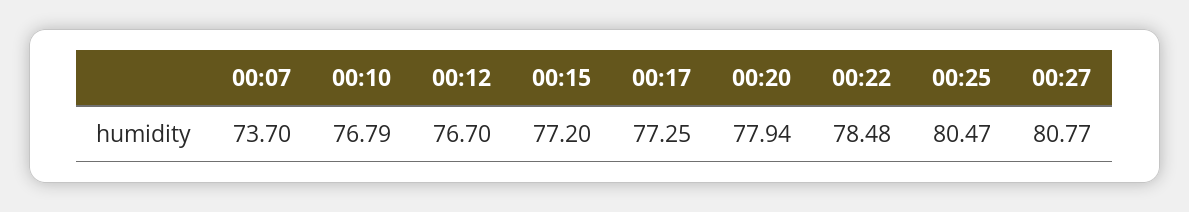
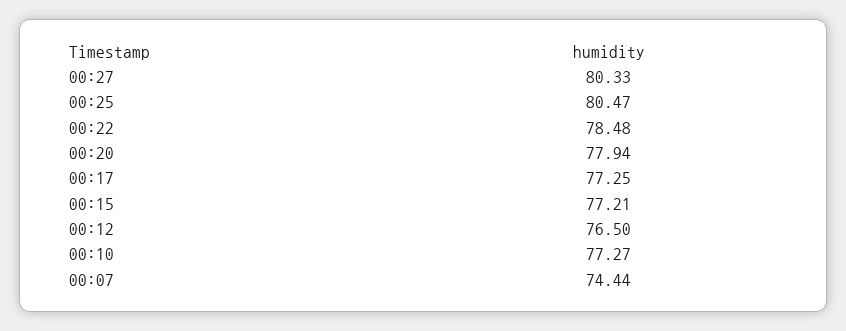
00:07: 73.7 -> 74.44
00:10: 76.79 -> 77.27
00:12: 76.7 -> 76.5
00:15: 77.2 -> 77.21
00:27: 80.77 -> 80.33

